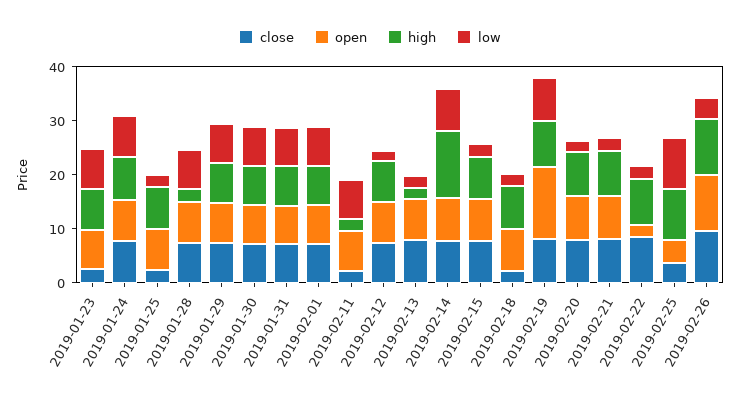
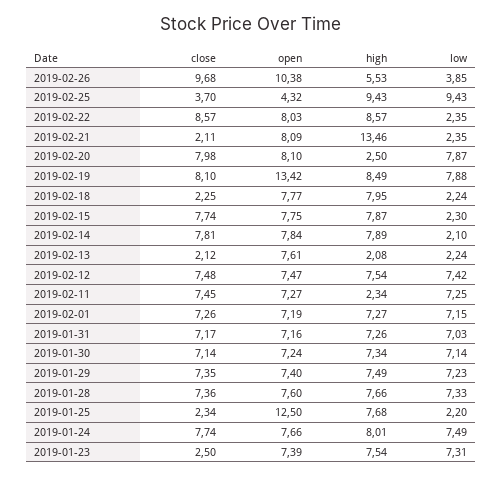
open, 2019-01-25: 8 -> 12.5
high, 2019-01-28: 2 -> 7.66
close, 2019-02-11: 2 -> 7.45
low, 2019-02-12: 2 -> 7.42
close, 2019-02-13: 8 -> 2.12
high, 2019-02-14: 12 -> 7.89
low, 2019-02-14: 8 -> 2.1
high, 2019-02-20: 8 -> 2.5
low, 2019-02-20: 2 -> 7.87
close, 2019-02-21: 8 -> 2.11
high, 2019-02-21: 8 -> 13.46
open, 2019-02-22: 2 -> 8.03
high, 2019-02-26: 10 -> 5.53

